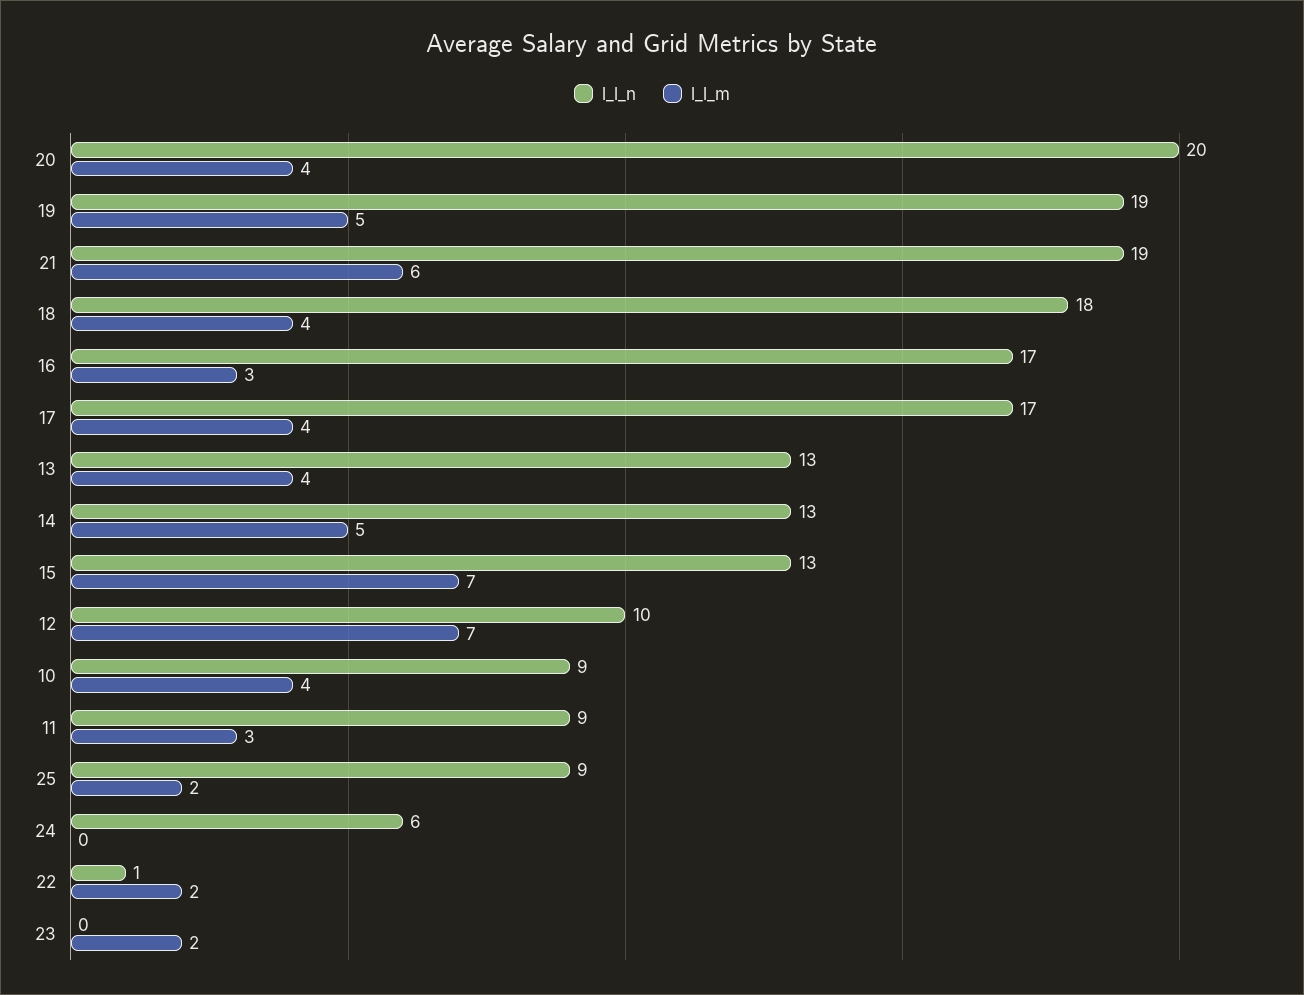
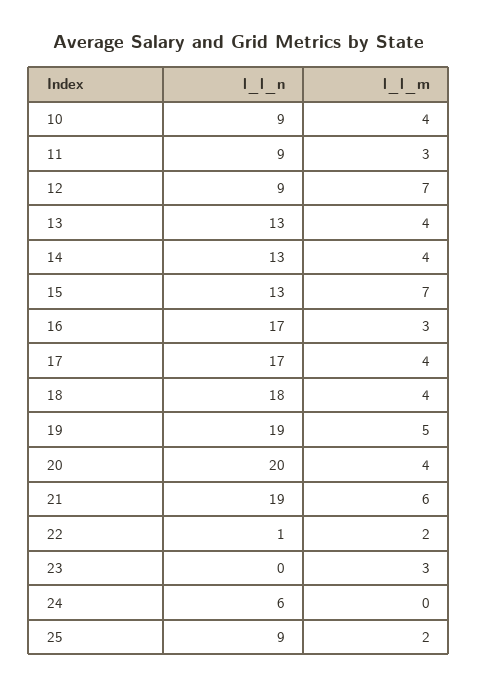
l_l_m, 14: 5 -> 4
l_l_n, 12: 10 -> 9
l_l_m, 23: 2 -> 3

